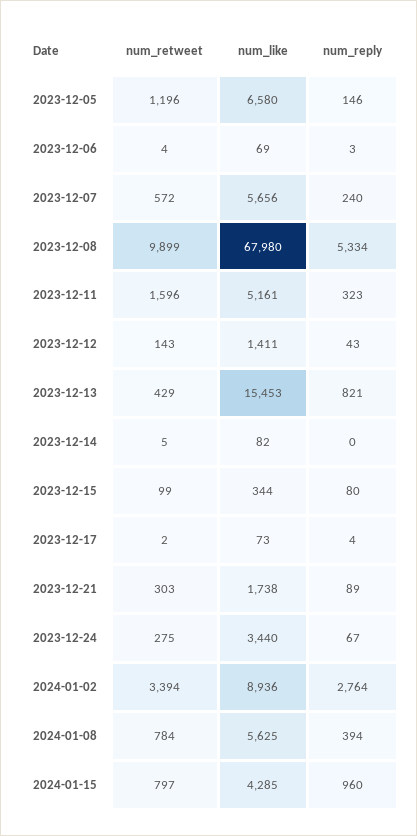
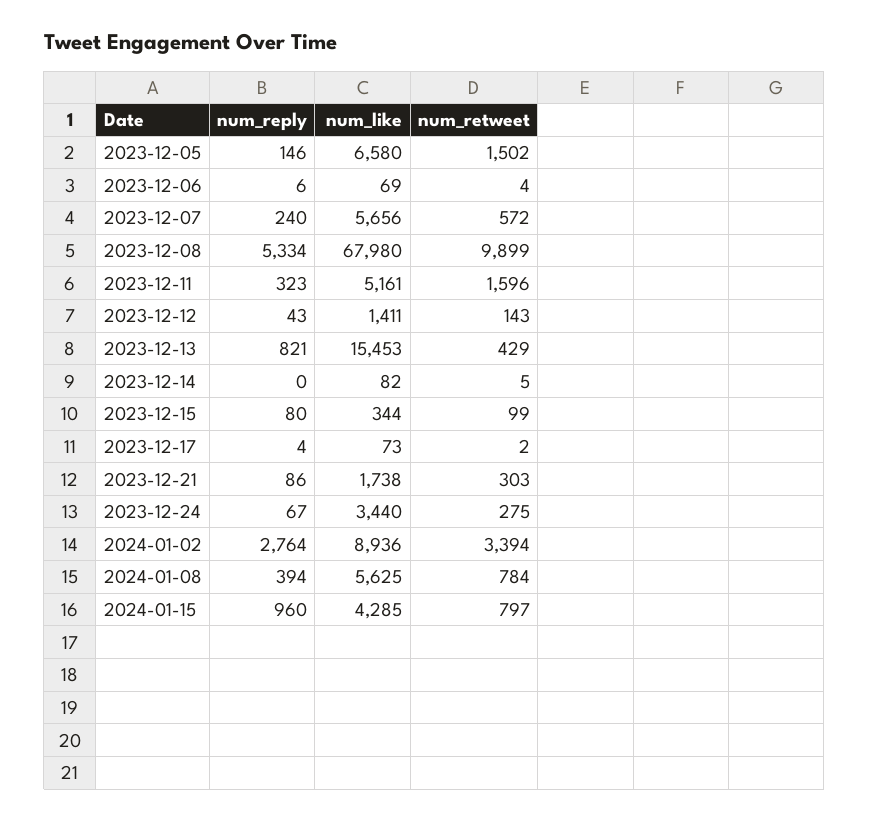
num_retweet, 2023-12-05: 1196 -> 1502
num_reply, 2023-12-06: 3 -> 6
num_reply, 2023-12-21: 89 -> 86

